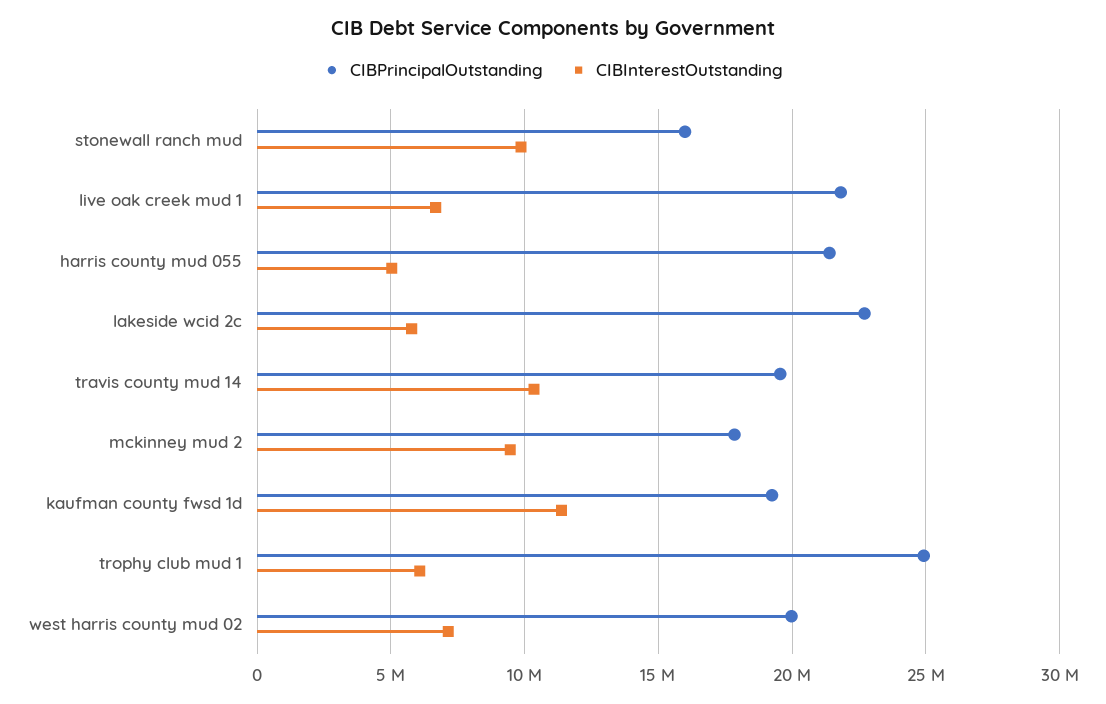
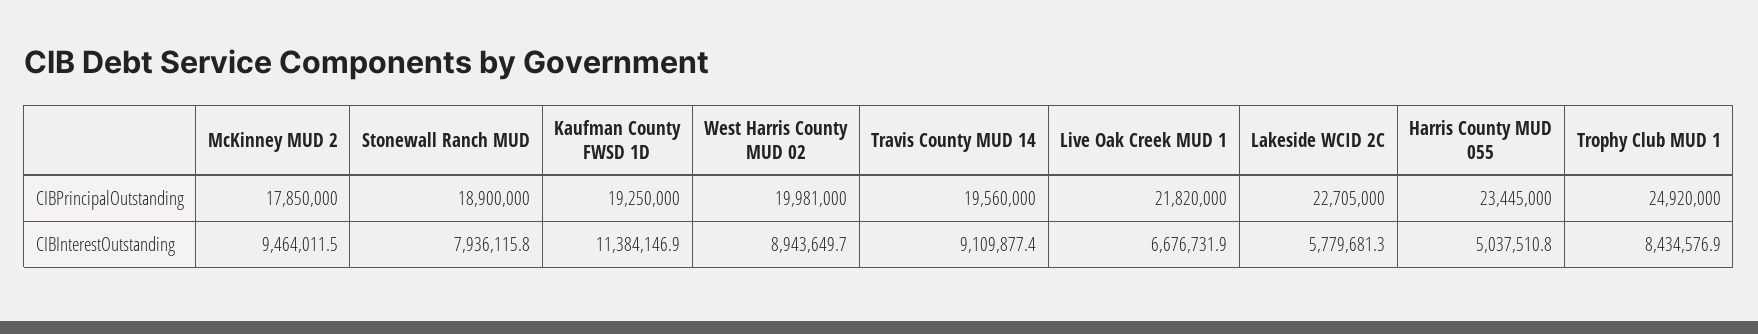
CIBPrincipalOutstanding, stonewall ranch mud: 16000000 -> 18900000
CIBInterestOutstanding, stonewall ranch mud: 10000000 -> 7936115.8
CIBPrincipalOutstanding, harris county mud 055: 21500000 -> 23445000
CIBInterestOutstanding, travis county mud 14: 10500000 -> 9109877.4
CIBInterestOutstanding, trophy club mud 1: 6000000 -> 8434576.9
CIBInterestOutstanding, west harris county mud 02: 7000000 -> 8943649.7

